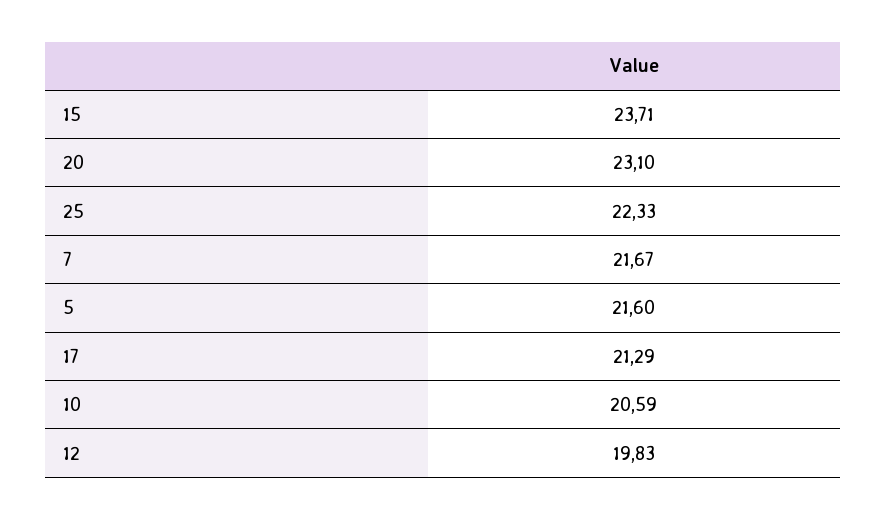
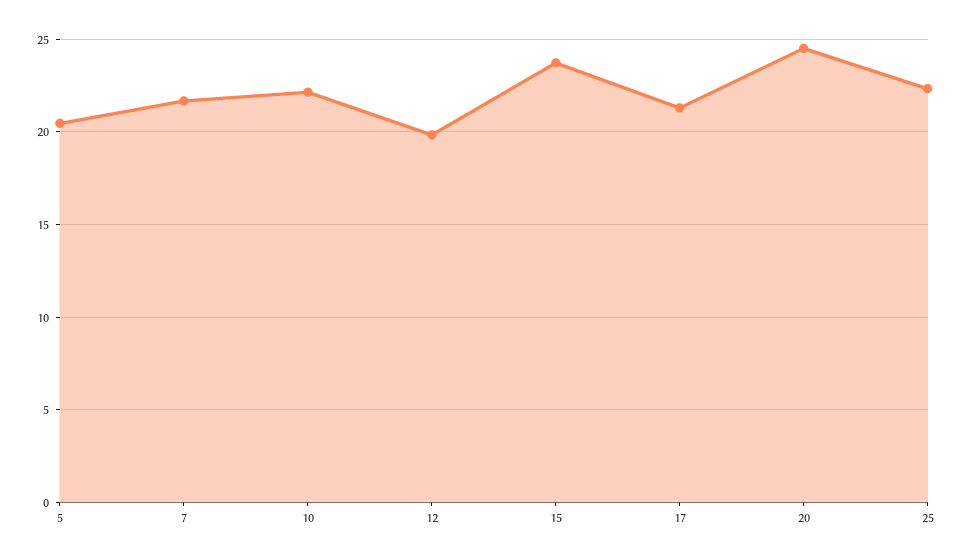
20: 23.1 -> 24.5
5: 21.6 -> 20.5
10: 20.59 -> 22

